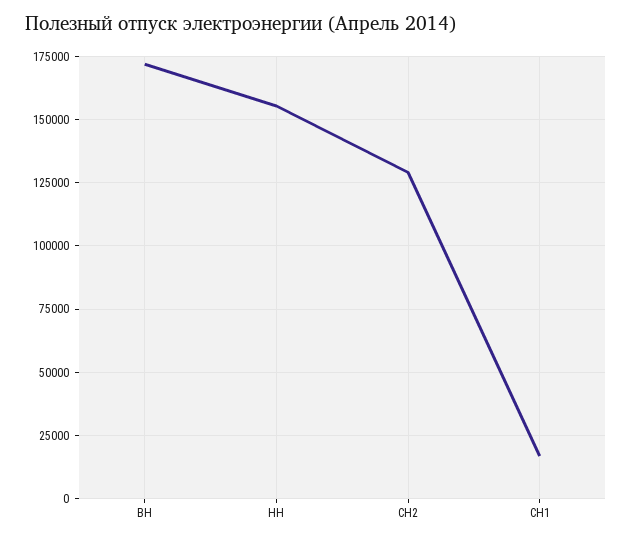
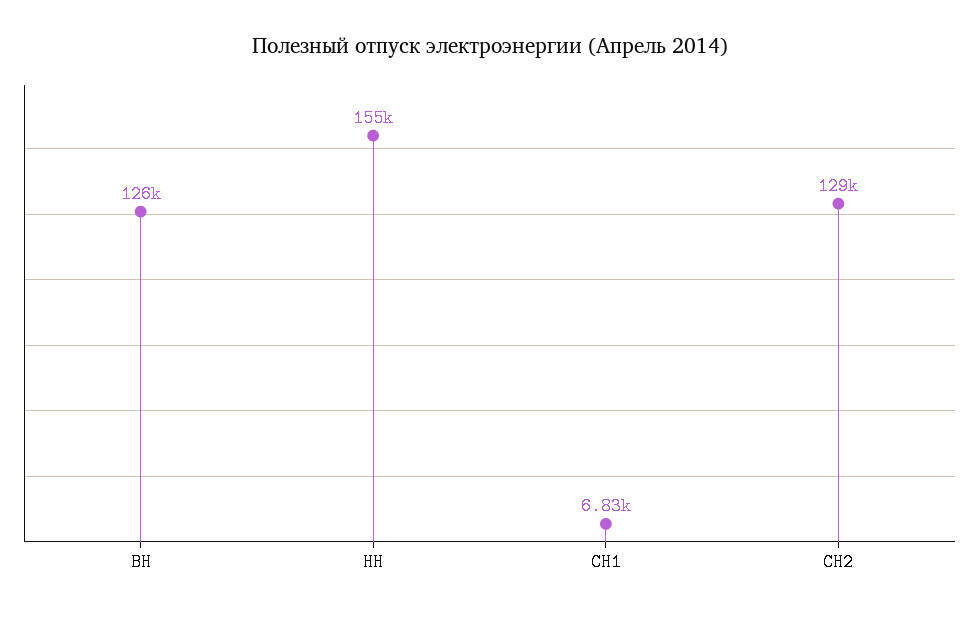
ВН: 172500 -> 126000
СН1: 17500 -> 6830

